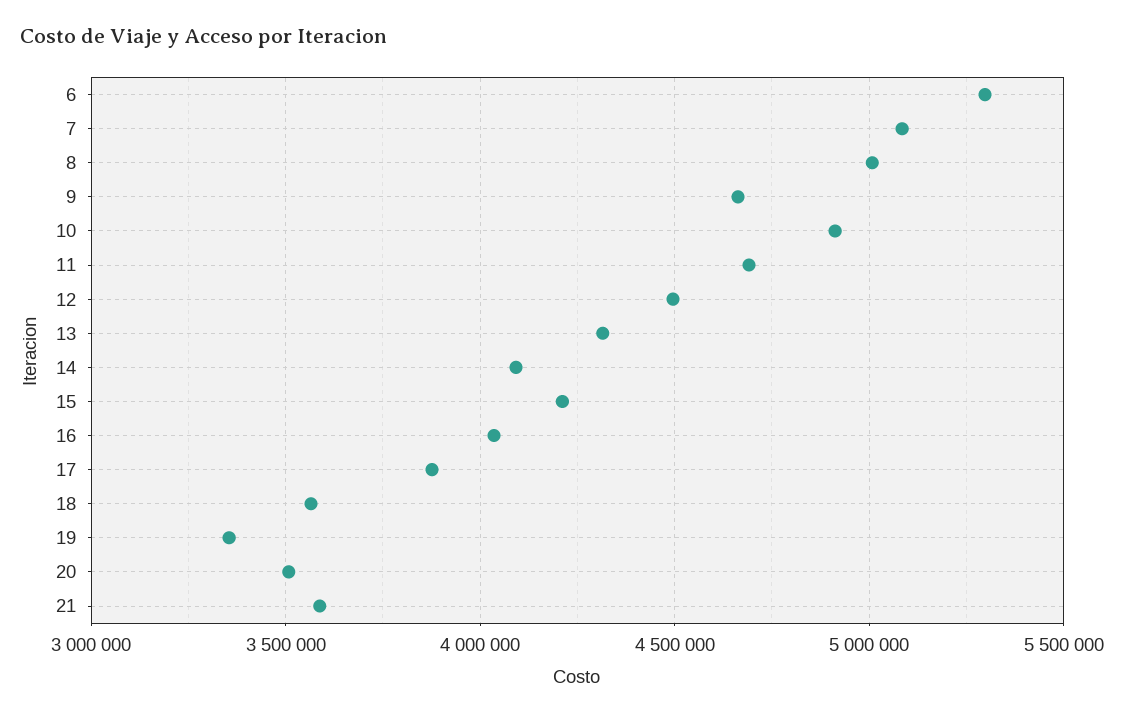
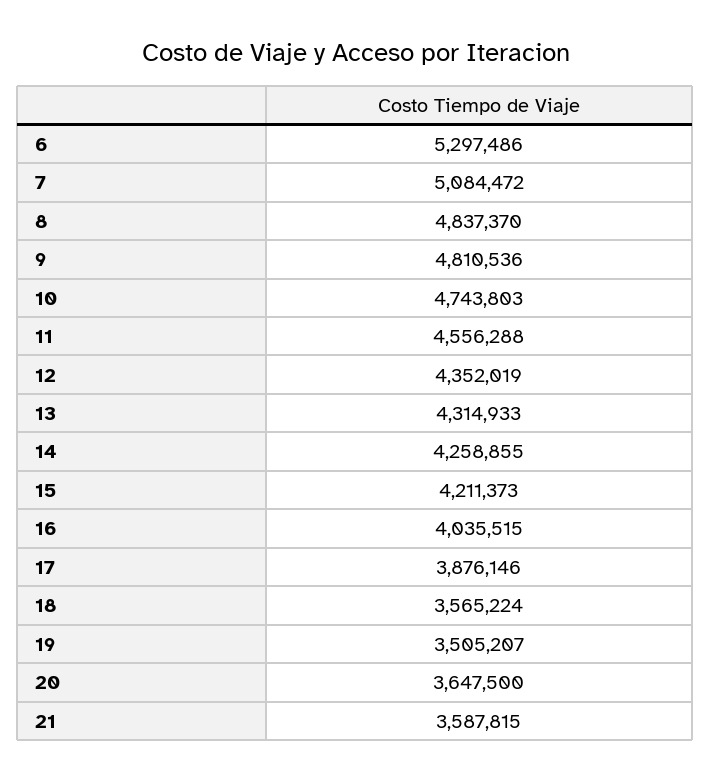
8: 5000000 -> 4837370
9: 4650000 -> 4810536
10: 4900000 -> 4743803
11: 4700000 -> 4556288
12: 4500000 -> 4352019
14: 4100000 -> 4258855
19: 3350000 -> 3505207
20: 3500000 -> 3647500

